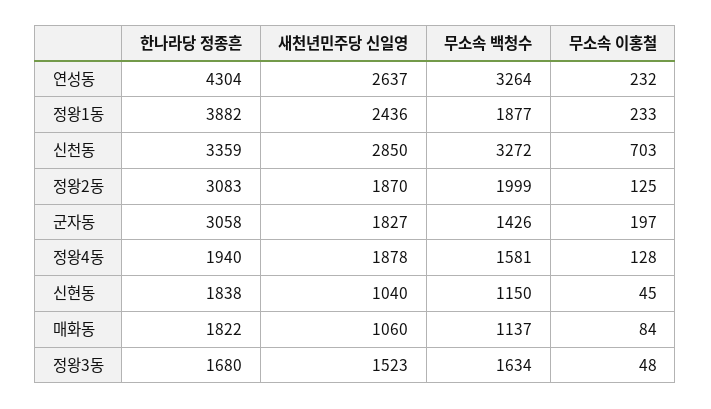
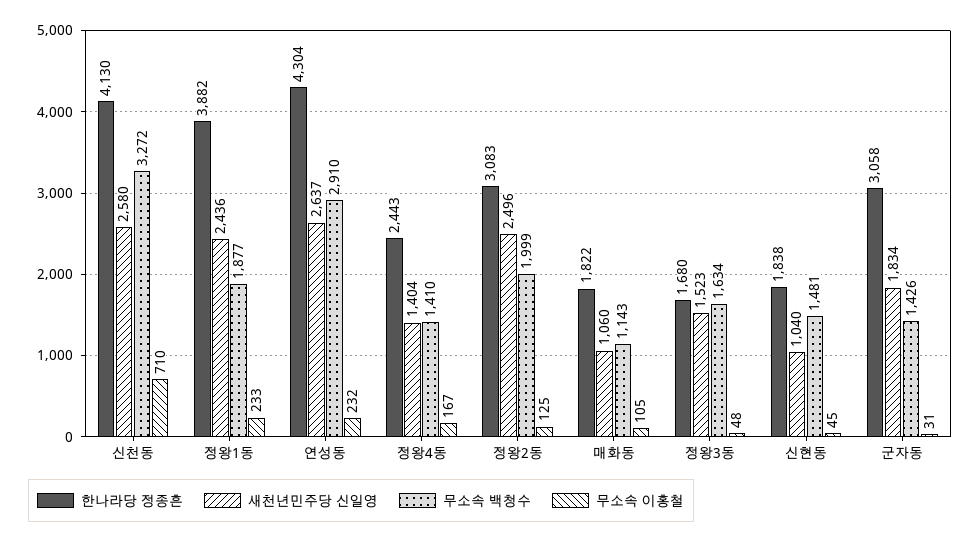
무소속 백청수, 연성동: 3264 -> 2910
한나라당 정종흔, 신천동: 3359 -> 4130
새천년민주당 신일영, 신천동: 2850 -> 2580
무소속 이홍철, 신천동: 703 -> 710
새천년민주당 신일영, 정왕2동: 1870 -> 2496
새천년민주당 신일영, 군자동: 1827 -> 1834
무소속 이홍철, 군자동: 197 -> 31
한나라당 정종흔, 정왕4동: 1940 -> 2443
새천년민주당 신일영, 정왕4동: 1878 -> 1404
무소속 백청수, 정왕4동: 1581 -> 1410
무소속 이홍철, 정왕4동: 128 -> 167
무소속 백청수, 신현동: 1150 -> 1481
무소속 백청수, 매화동: 1137 -> 1143
무소속 이홍철, 매화동: 84 -> 105

